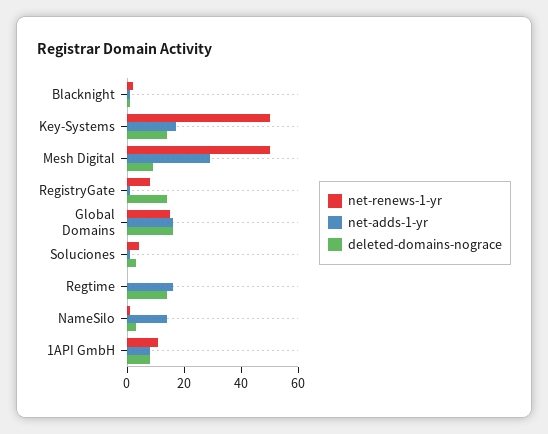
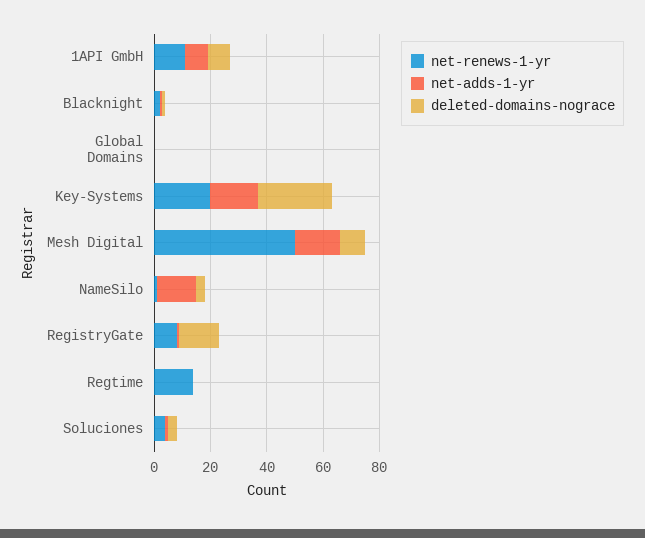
net-renews-1-yr, Key-Systems: 50 -> 20
deleted-domains-nograce, Key-Systems: 15 -> 25
net-adds-1-yr, Mesh Digital: 30 -> 15
net-renews-1-yr, Global Domains: 15 -> 0
net-adds-1-yr, Global Domains: 15 -> 0
deleted-domains-nograce, Global Domains: 15 -> 0
net-renews-1-yr, Regtime: 0 -> 15
net-adds-1-yr, Regtime: 15 -> 0
deleted-domains-nograce, Regtime: 15 -> 0

